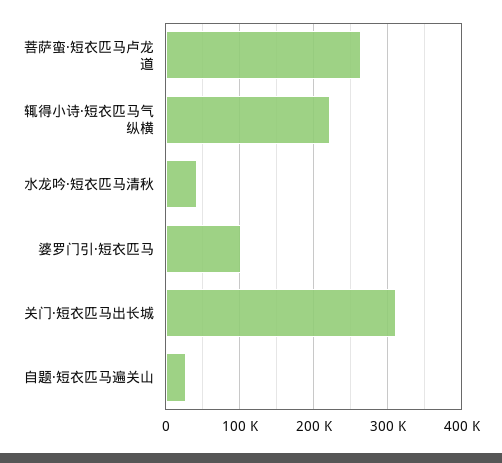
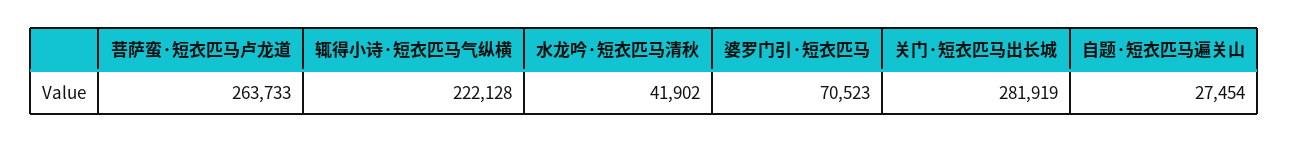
婆罗门引·短衣匹马: 100000 -> 70523
关门·短衣匹马出长城: 310000 -> 281919

